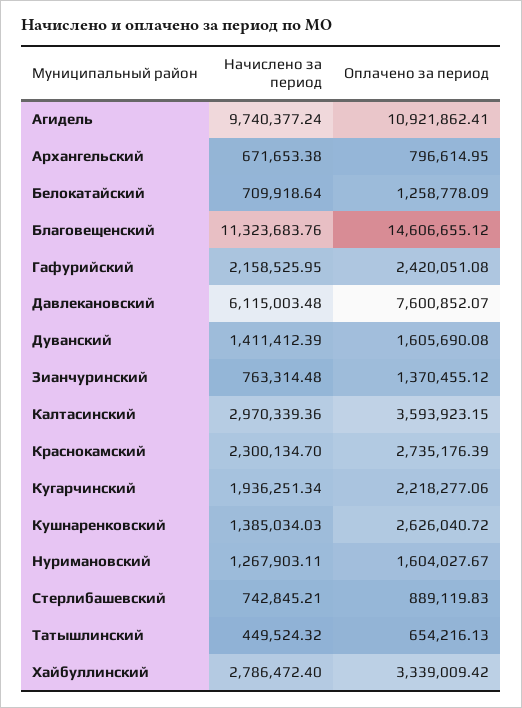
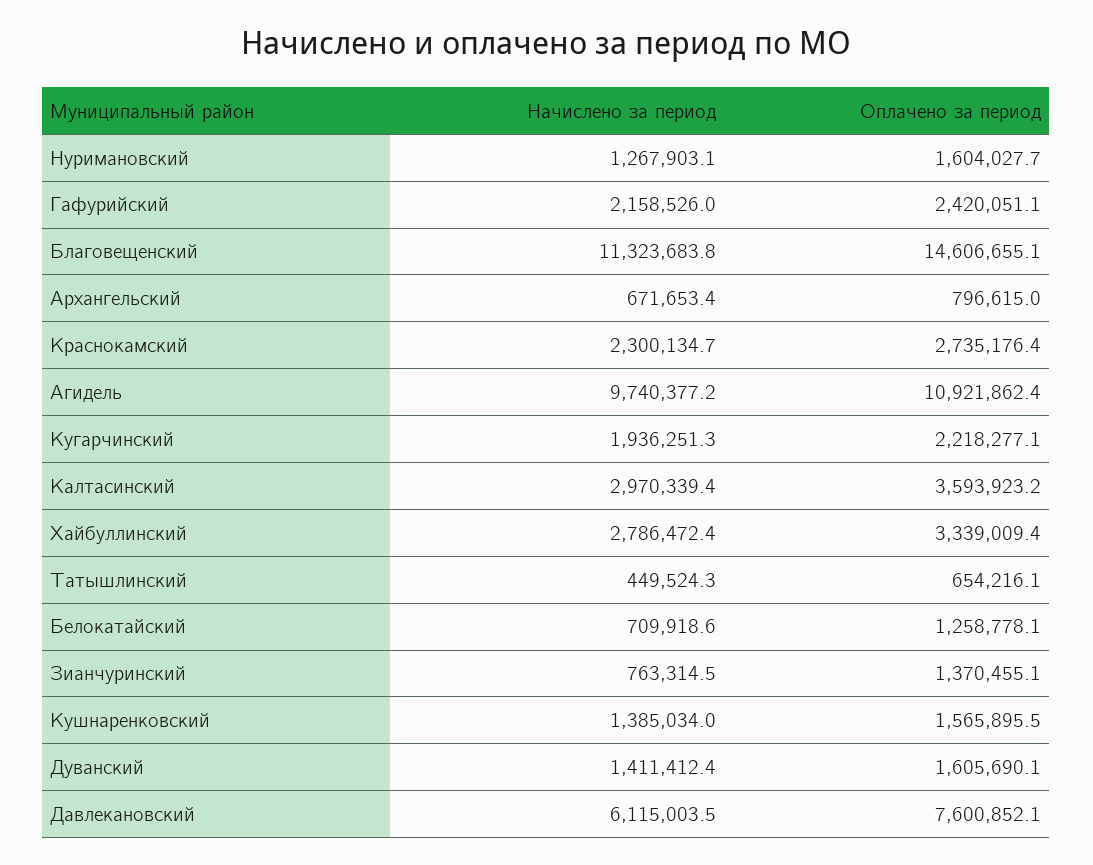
Оплачено за период, Кушнаренковский: 2626040.72 -> 1565895.5
Начислено за период, Стерлибашевский: 742845.21 -> none
Оплачено за период, Стерлибашевский: 889119.83 -> none

